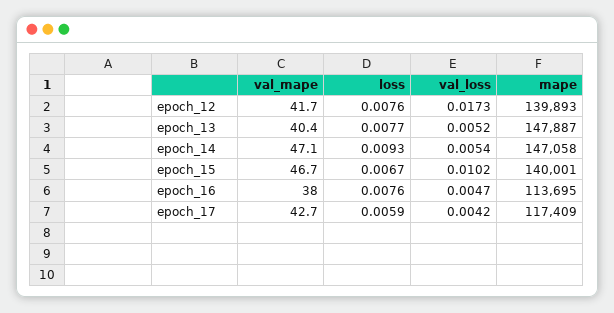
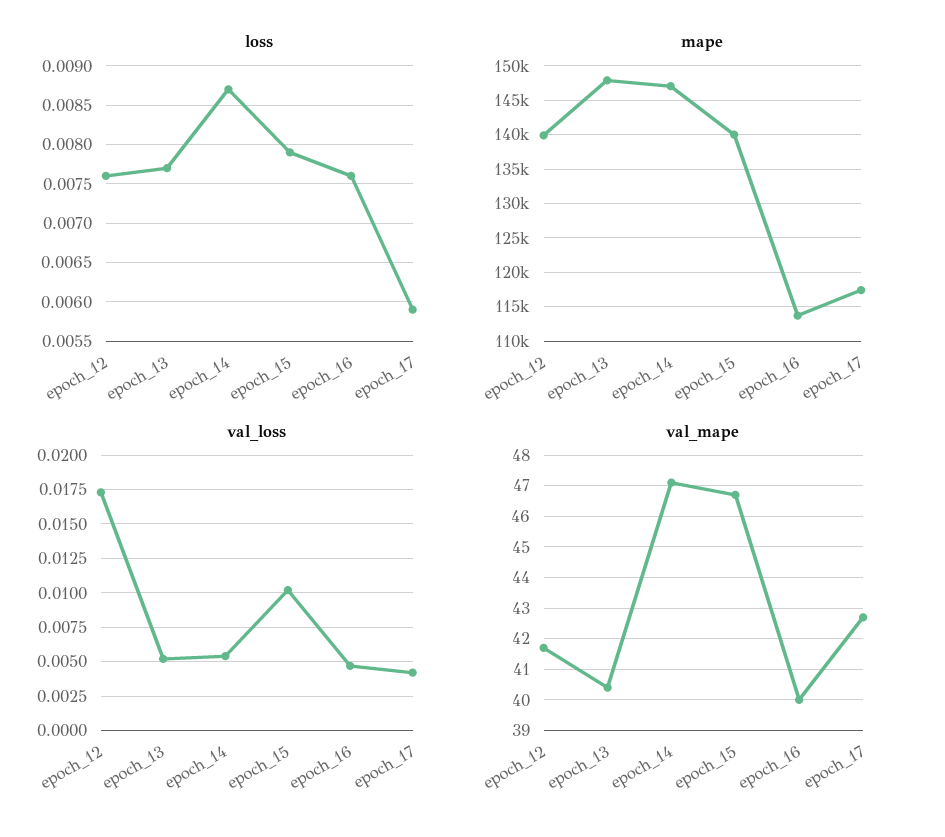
loss, epoch_14: 0.0093 -> 0.0087
loss, epoch_15: 0.0067 -> 0.0079
val_mape, epoch_16: 38 -> 40

